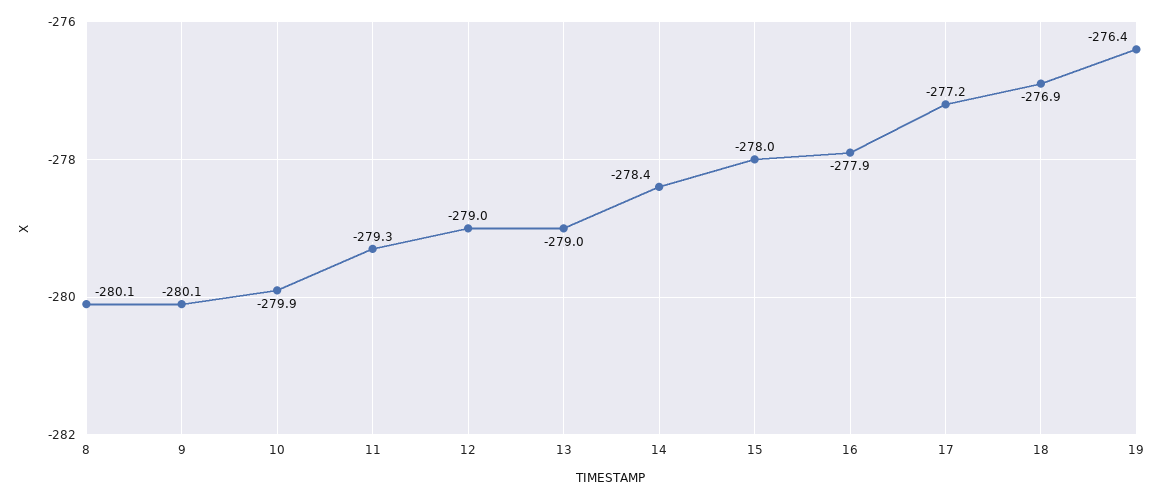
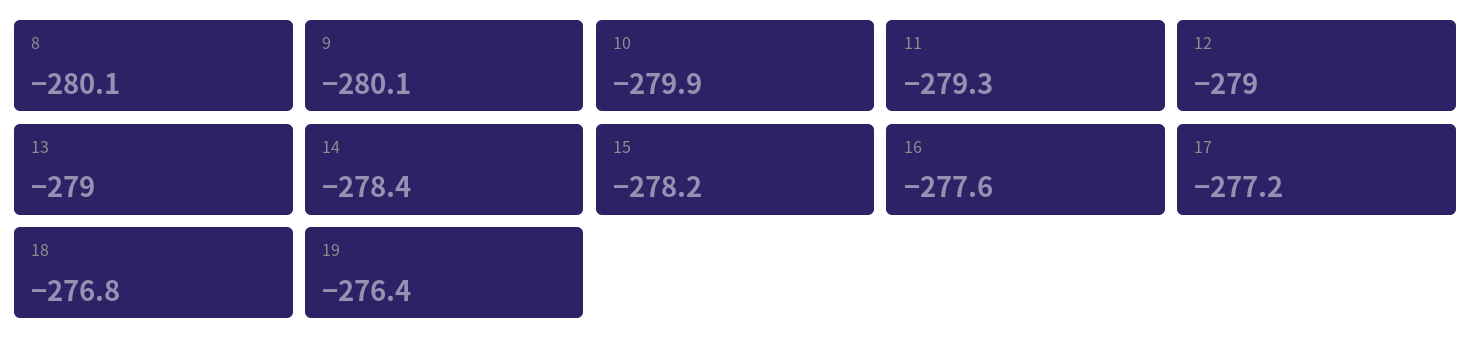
15: -278 -> -278.2
16: -277.9 -> -277.6
18: -276.9 -> -276.8

